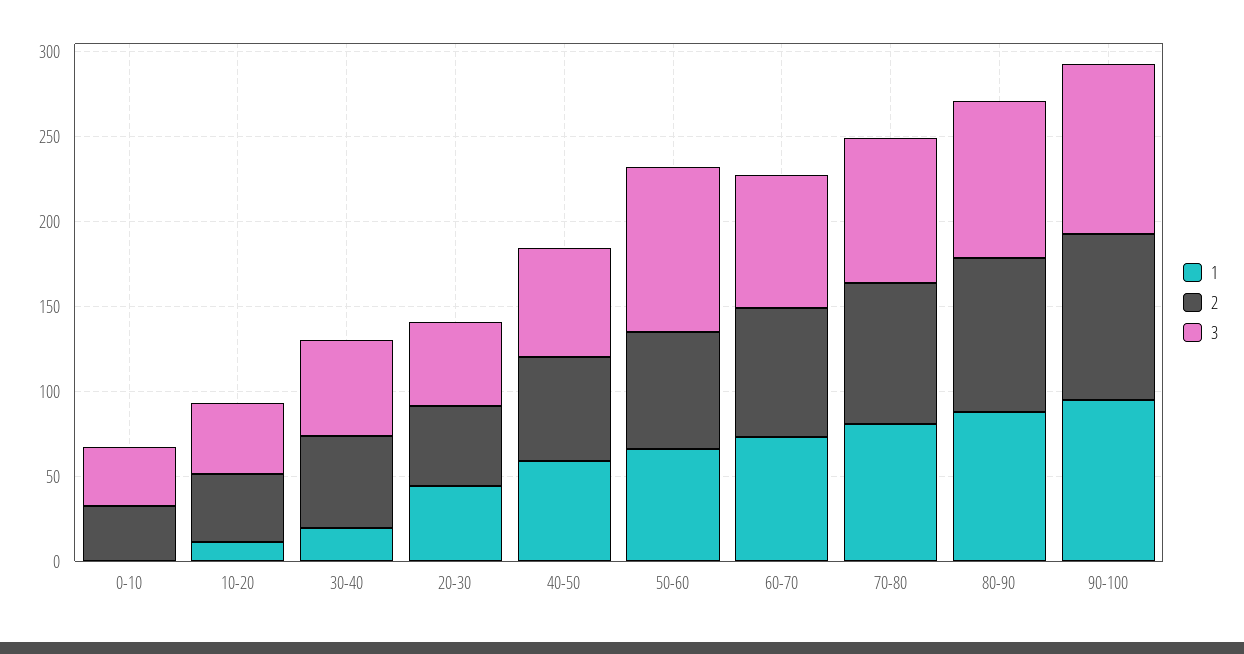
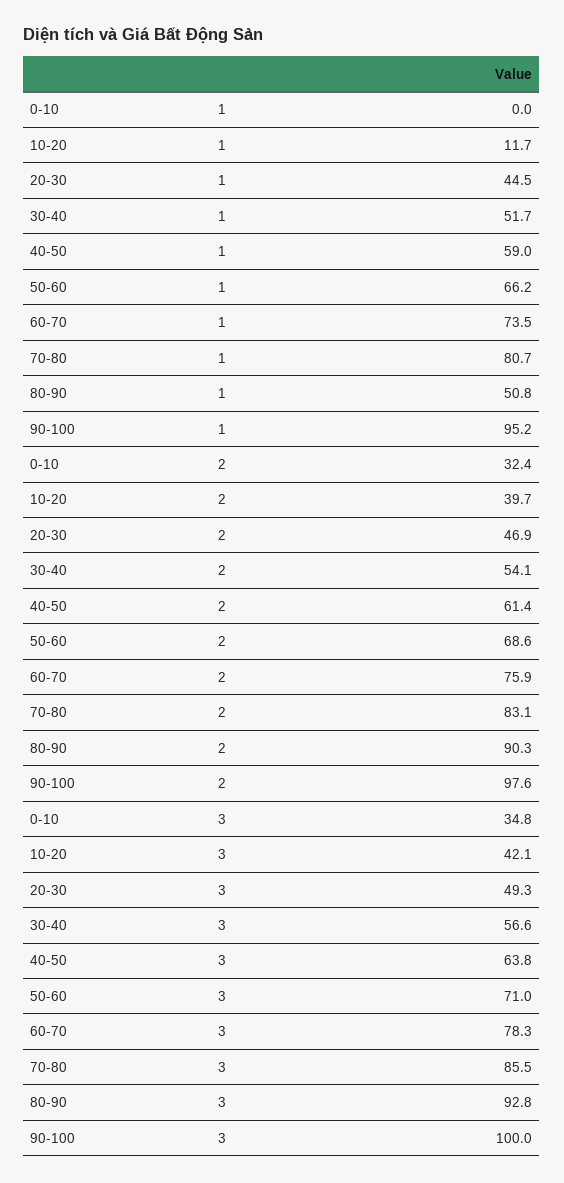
1, 30-40: 20 -> 51.7
3, 50-60: 100 -> 71
1, 80-90: 90 -> 50.8

